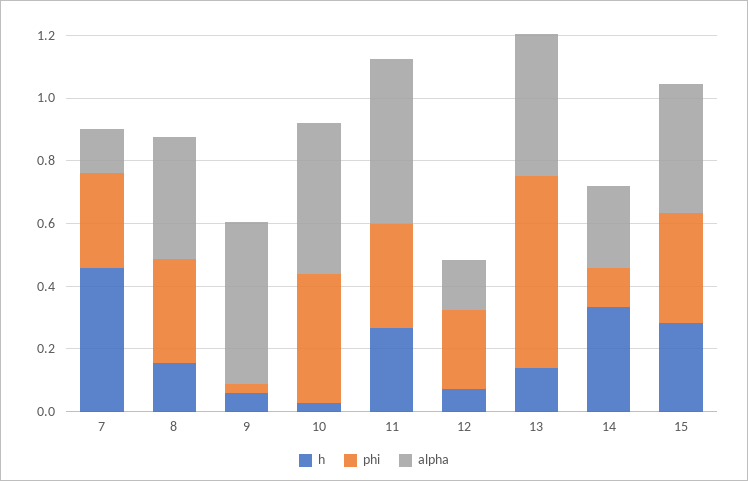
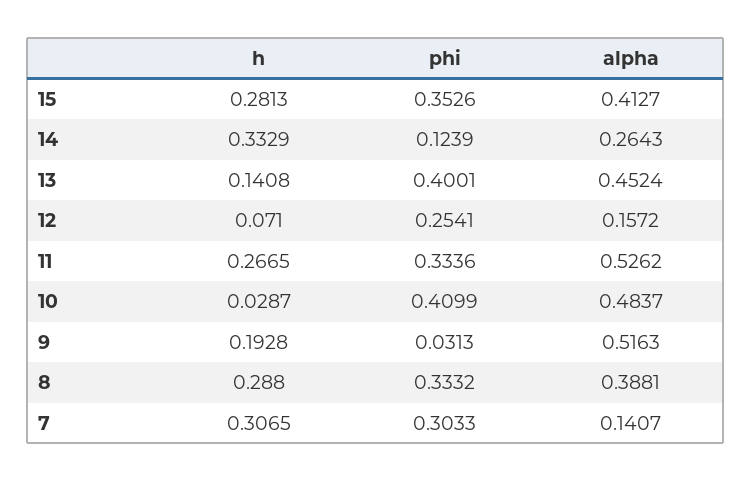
h, 7: 0.45 -> 0.3065
h, 8: 0.15 -> 0.288
h, 9: 0.05 -> 0.1928
phi, 13: 0.6 -> 0.4001

